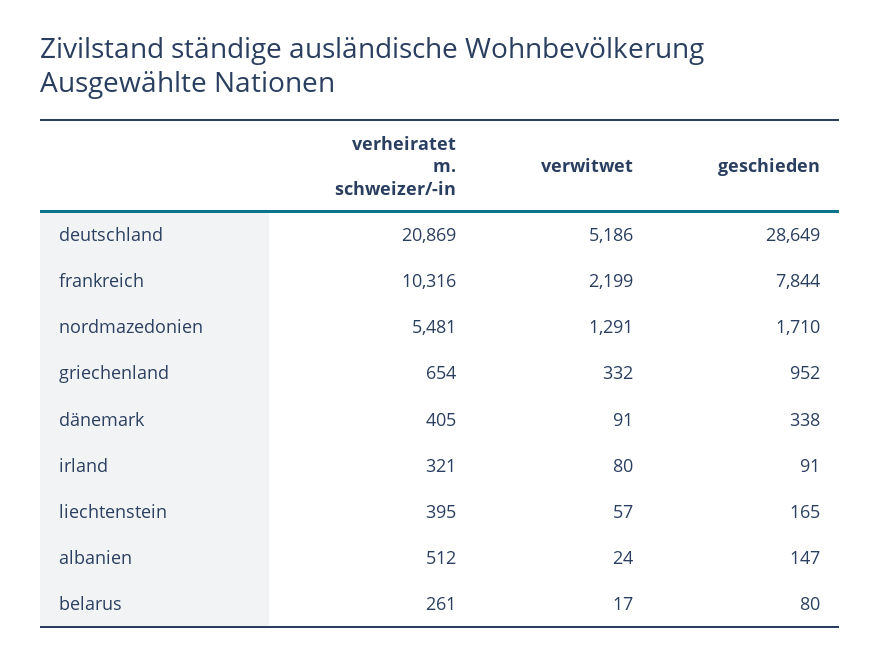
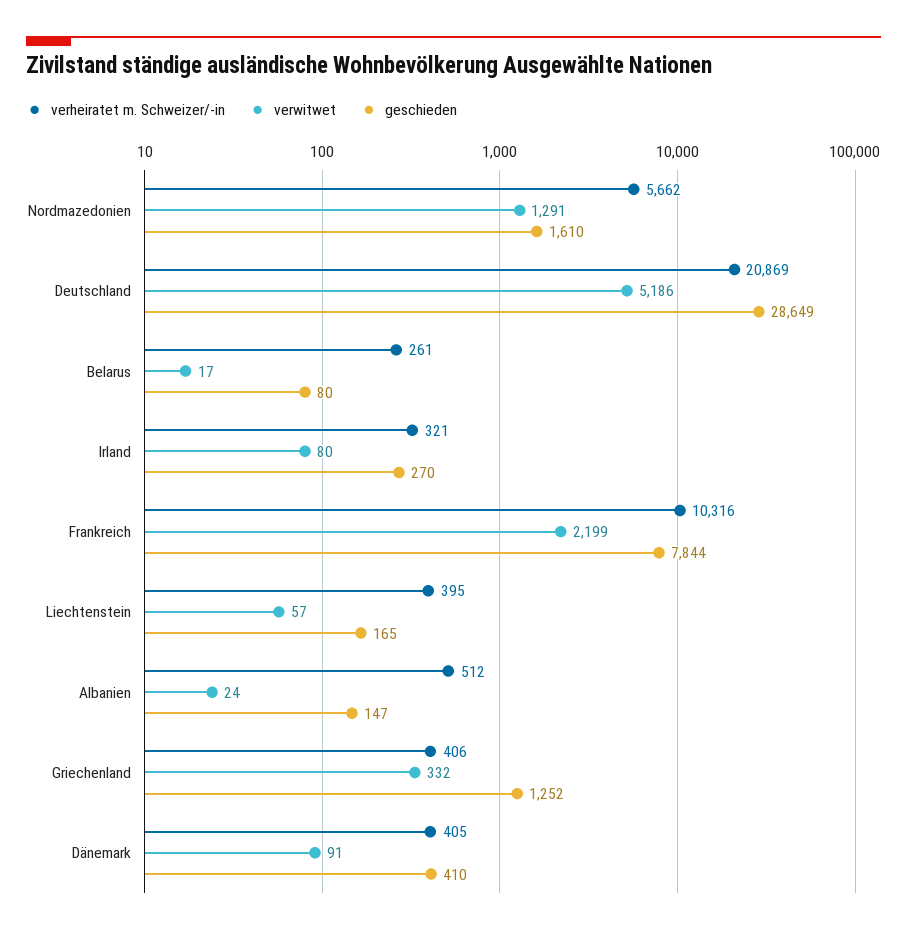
verheiratet m. schweizer/-in, nordmazedonien: 5481 -> 5662
geschieden, nordmazedonien: 1710 -> 1610
verheiratet m. schweizer/-in, griechenland: 654 -> 406
geschieden, griechenland: 952 -> 1252
geschieden, dänemark: 338 -> 410
geschieden, irland: 91 -> 270

